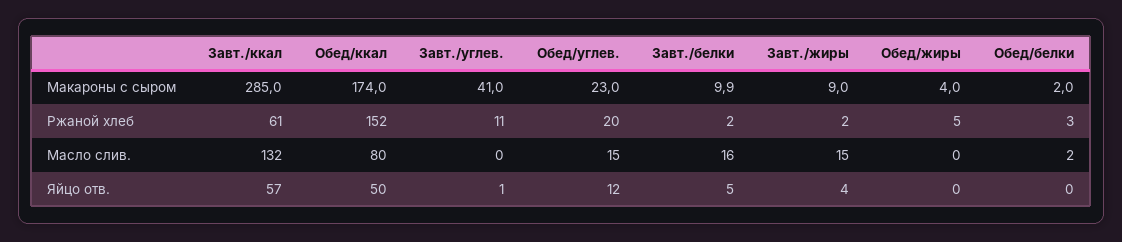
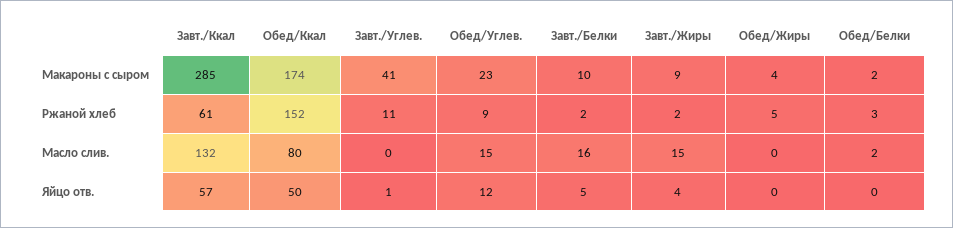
Обед/углев., Ржаной хлеб: 20 -> 9

